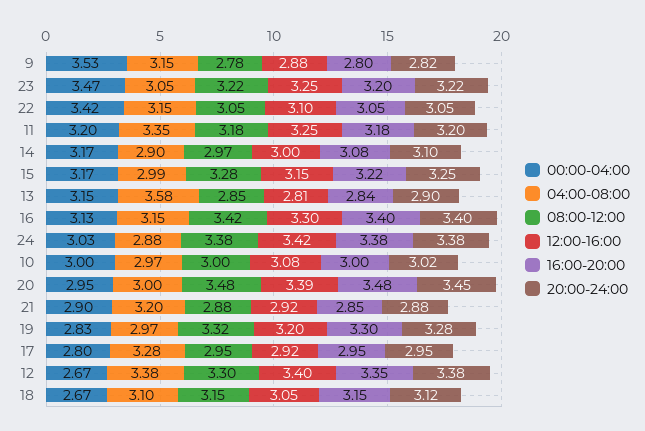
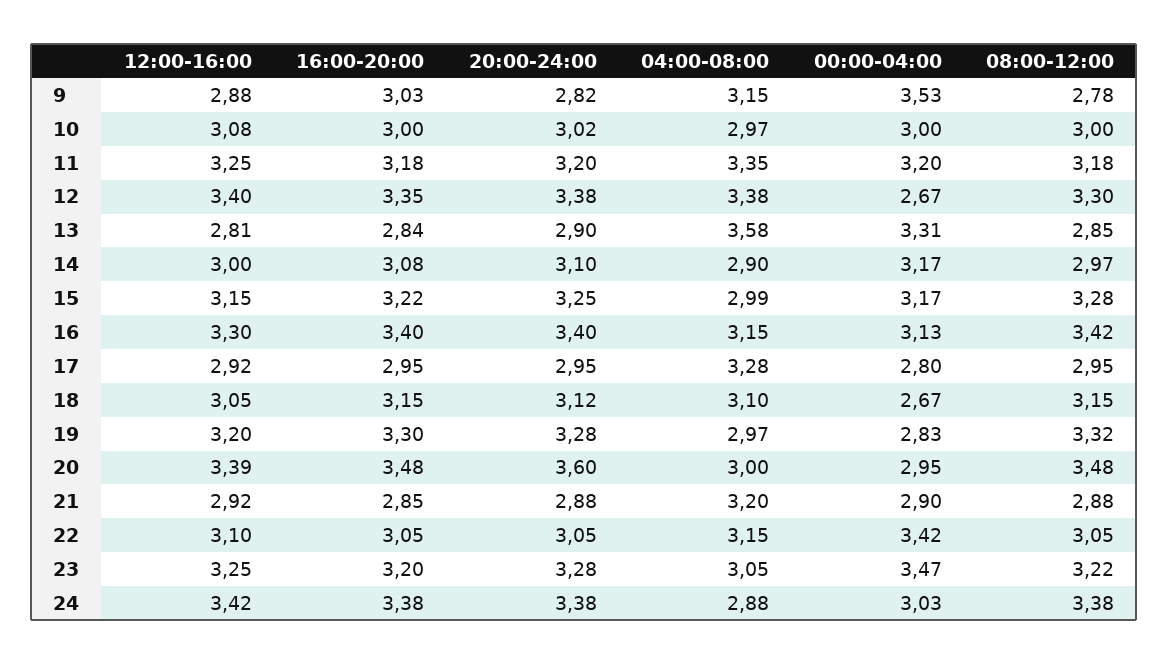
16:00-20:00, 9: 2.8 -> 3.03
20:00-24:00, 23: 3.22 -> 3.28
00:00-04:00, 13: 3.15 -> 3.31
20:00-24:00, 20: 3.45 -> 3.6

